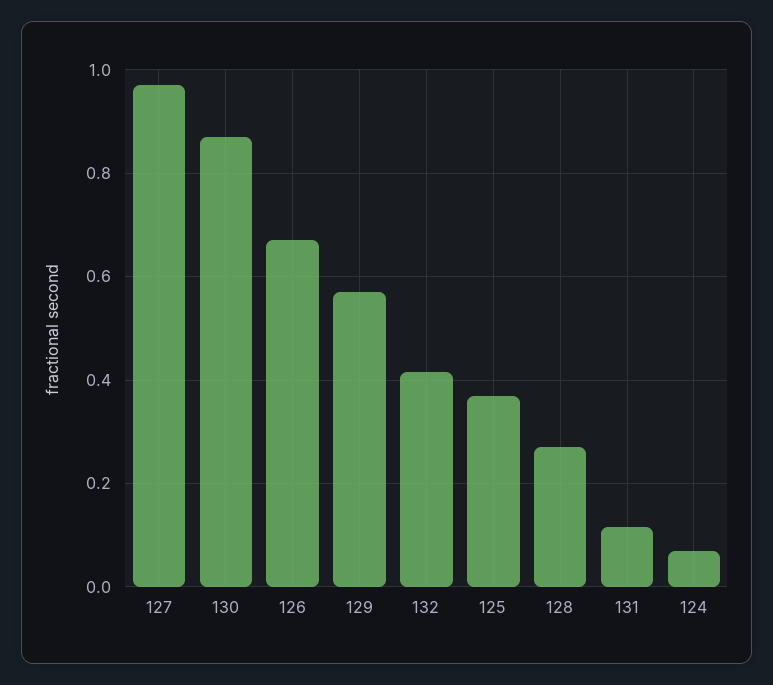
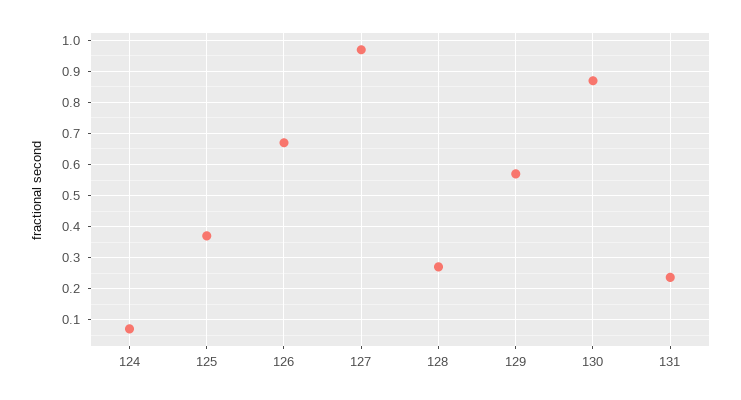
132: 0.42 -> none
131: 0.12 -> 0.24

